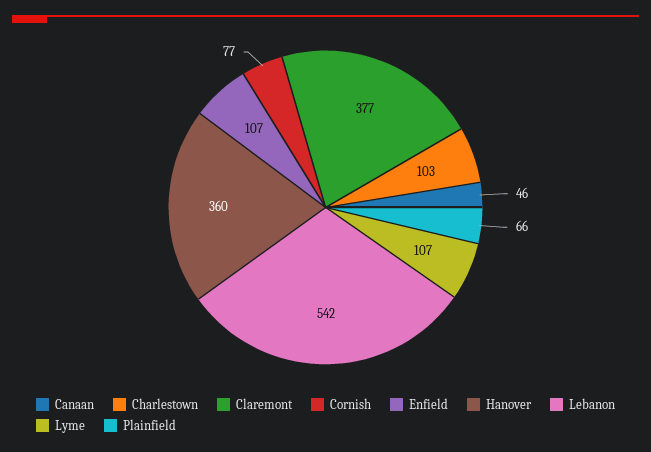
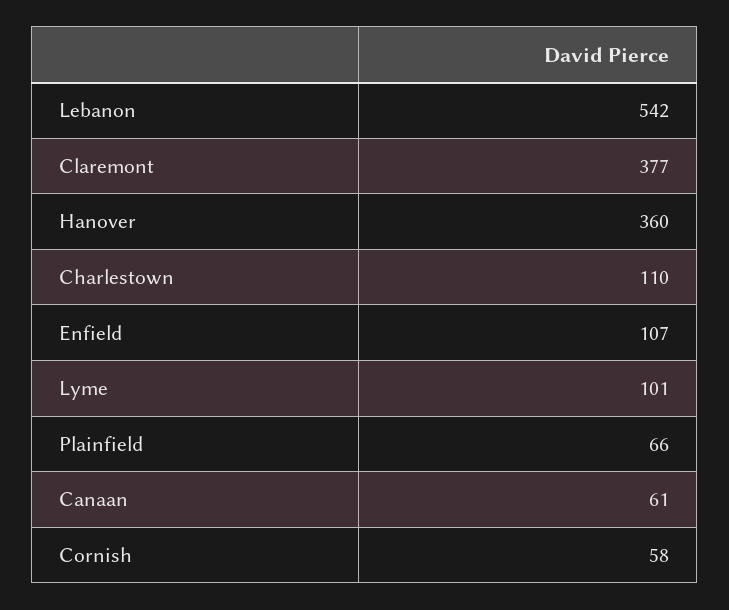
Canaan: 46 -> 61
Charlestown: 103 -> 110
Cornish: 77 -> 58
Lyme: 107 -> 101

